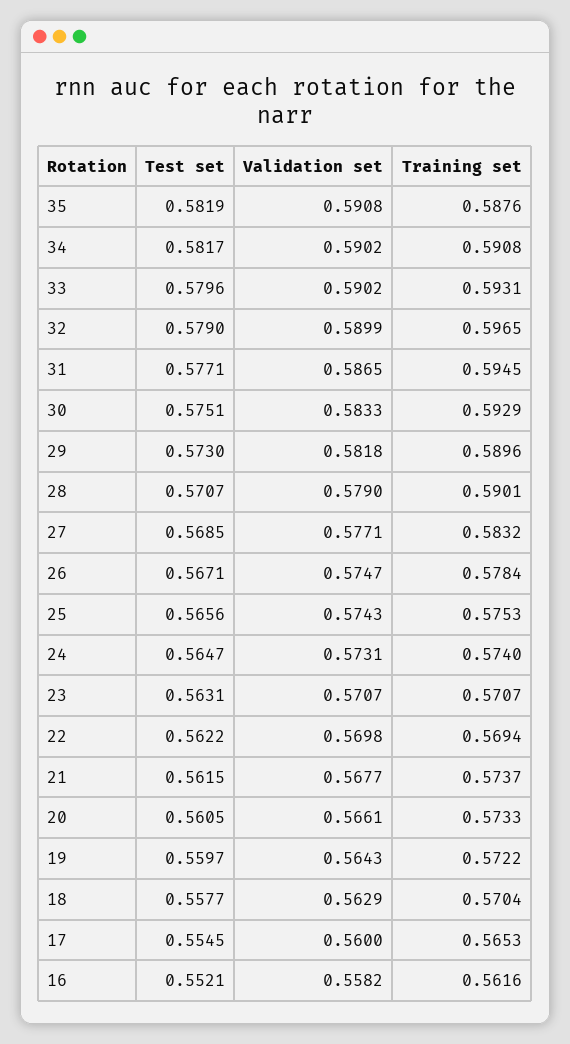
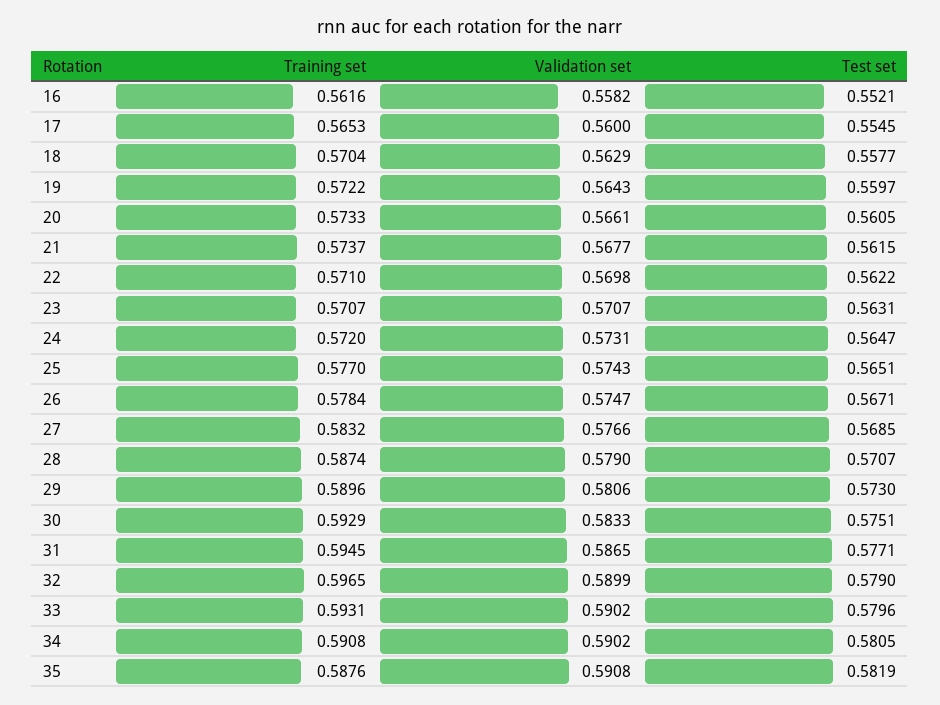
Test set, 34: 0.5817 -> 0.5805
Validation set, 29: 0.5818 -> 0.5806
Training set, 28: 0.5901 -> 0.5874
Validation set, 27: 0.5771 -> 0.5766
Test set, 25: 0.5656 -> 0.5651
Training set, 25: 0.5753 -> 0.577
Training set, 24: 0.574 -> 0.572
Training set, 22: 0.5694 -> 0.571

